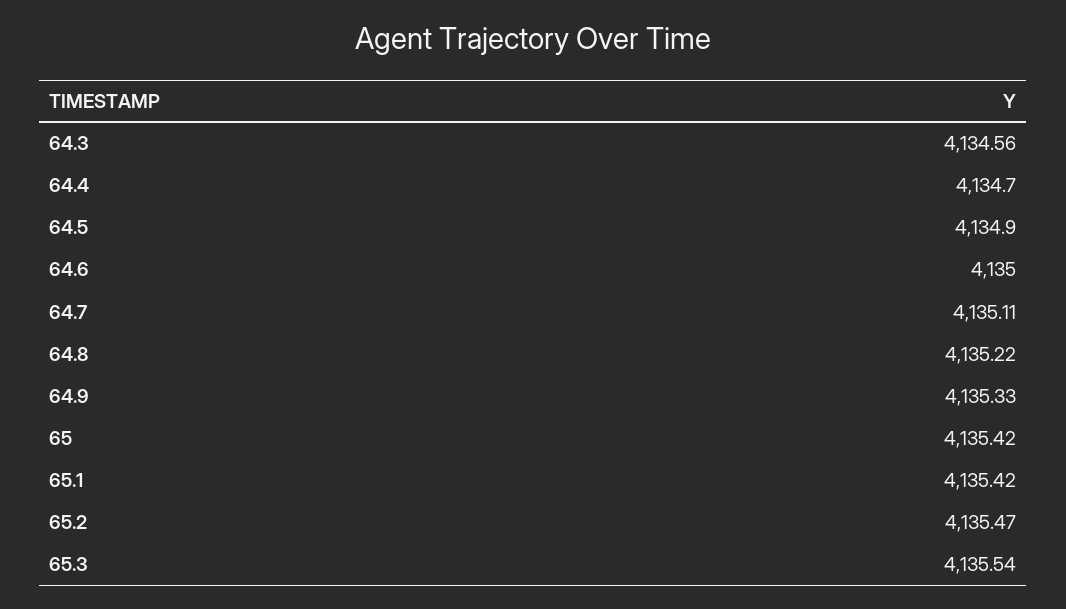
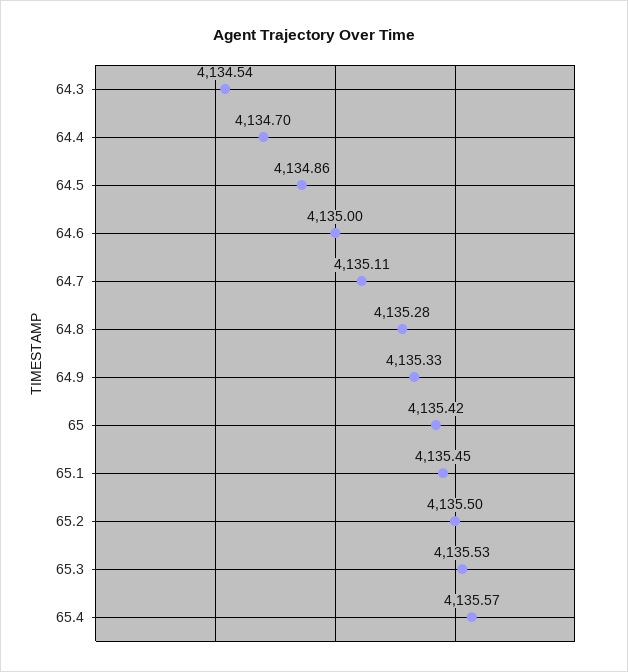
64.3: 4134.56 -> 4134.54
64.5: 4134.9 -> 4134.86
64.8: 4135.22 -> 4135.28
65.1: 4135.42 -> 4135.45
65.2: 4135.47 -> 4135.5
65.3: 4135.54 -> 4135.53
65.4: none -> 4135.57

